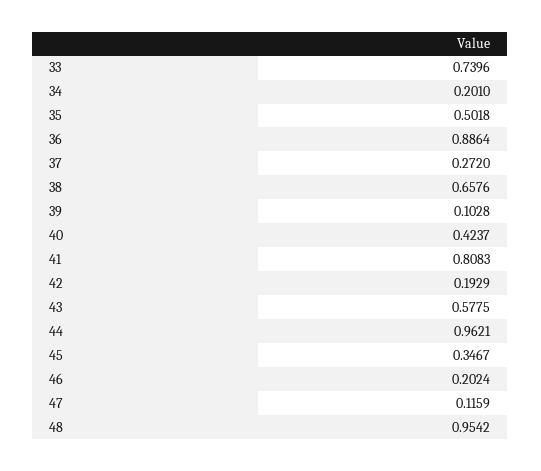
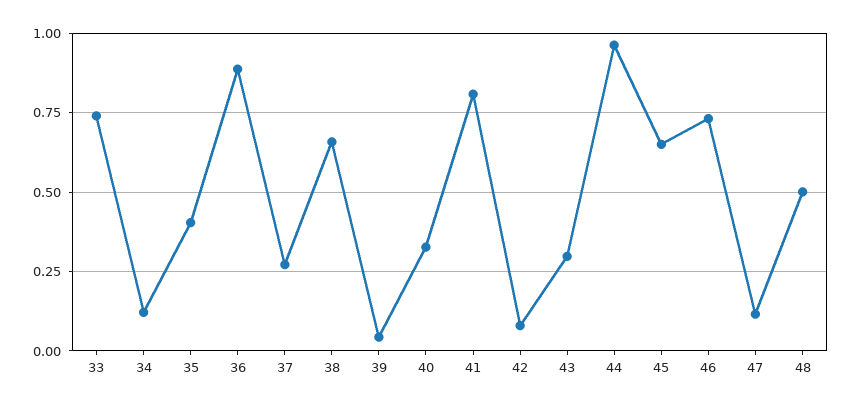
34: 0.201 -> 0.125
35: 0.5018 -> 0.4
39: 0.1028 -> 0.05
40: 0.4237 -> 0.325
42: 0.1929 -> 0.075
43: 0.5775 -> 0.3
45: 0.3467 -> 0.65
46: 0.2024 -> 0.725
48: 0.9542 -> 0.5

